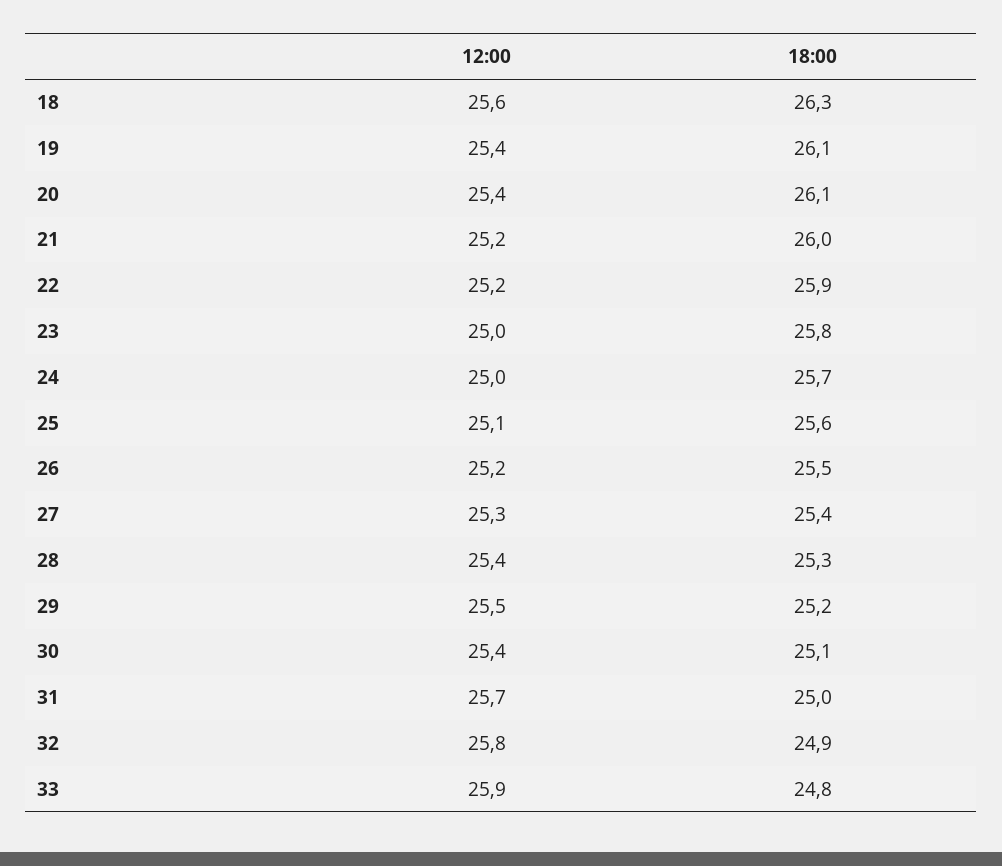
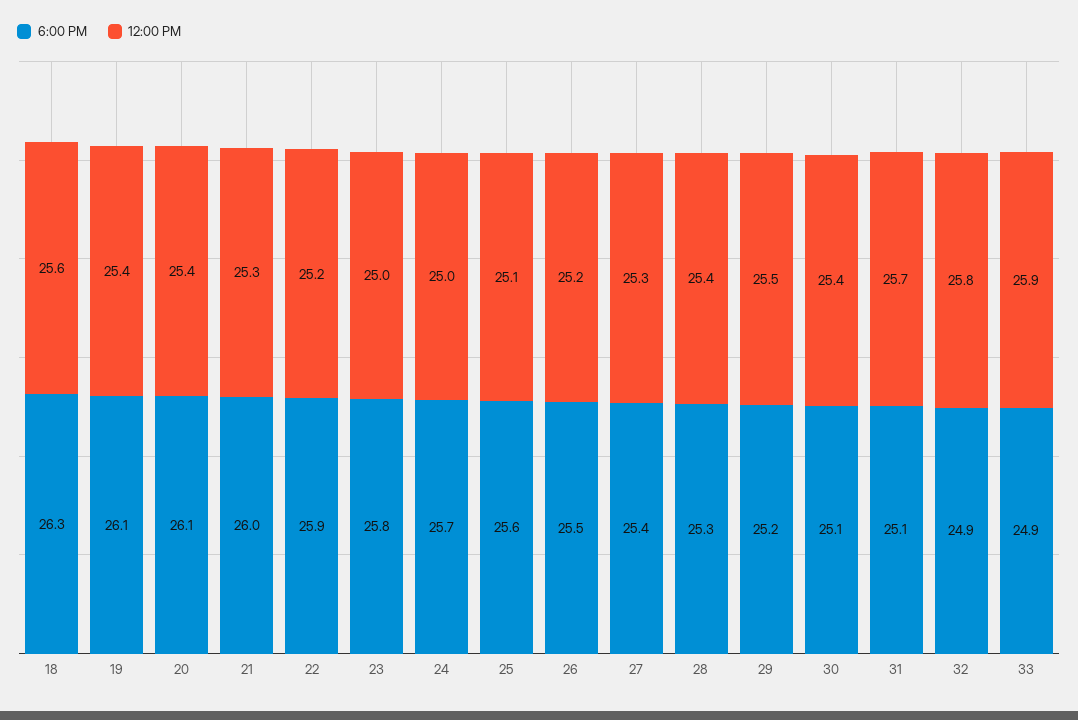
12:00, 21: 25.2 -> 25.3
18:00, 31: 25 -> 25.1
18:00, 33: 24.8 -> 24.9

